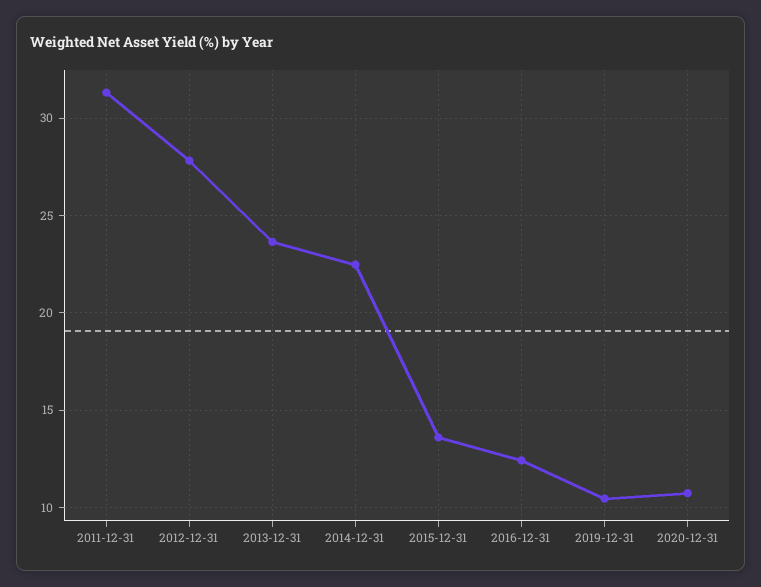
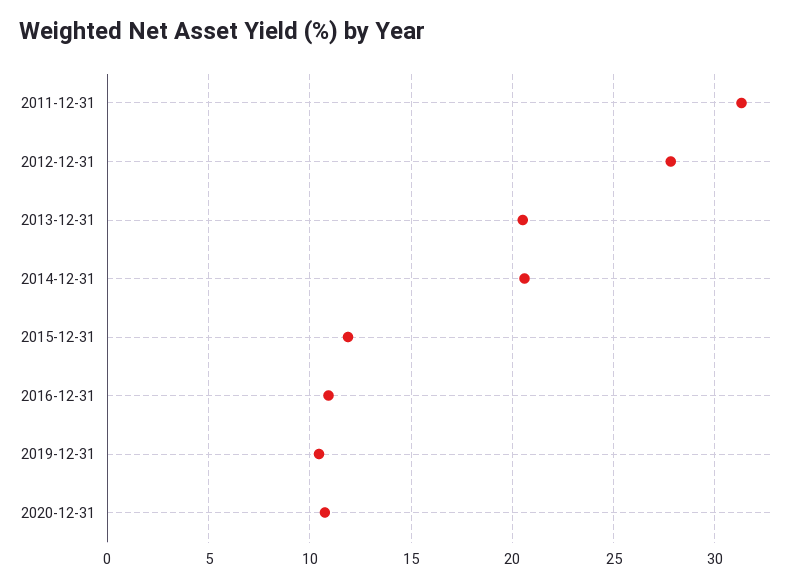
2013-12-31: 23.5 -> 20.5
2014-12-31: 22.5 -> 20.5
2015-12-31: 13.5 -> 12
2016-12-31: 12.5 -> 11

